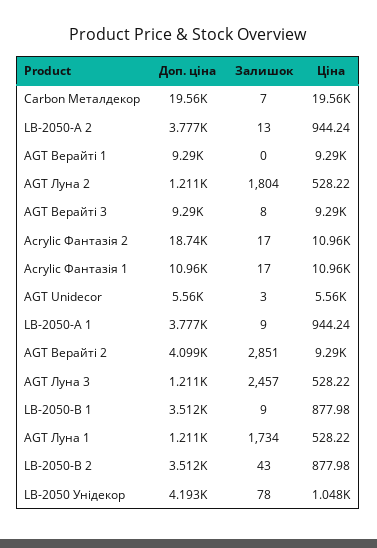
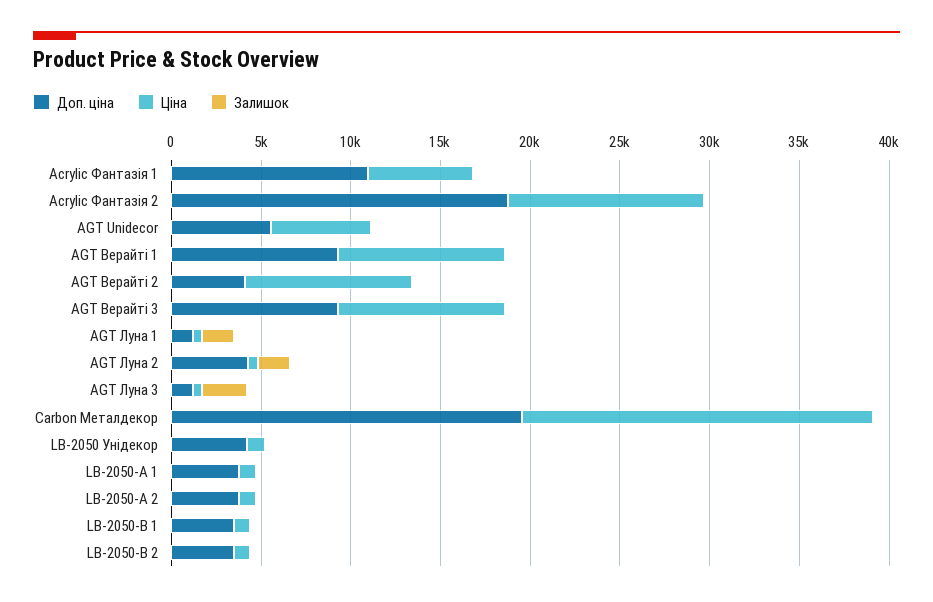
Доп. ціна, AGT Луна 2: 1211 -> 4000
Ціна, Acrylic Фантазія 1: 10960 -> 6000
Залишок, AGT Верайті 2: 2851 -> 0

